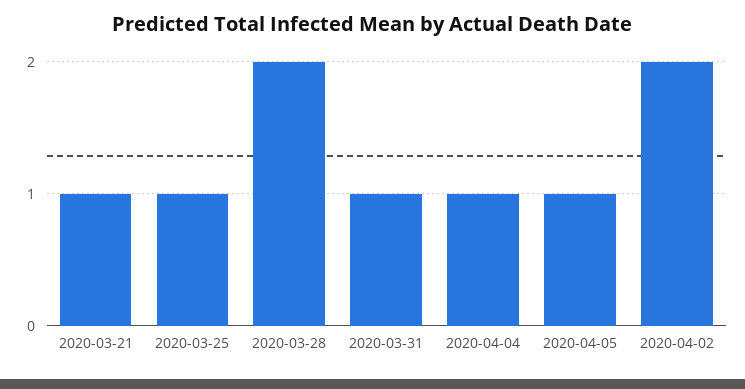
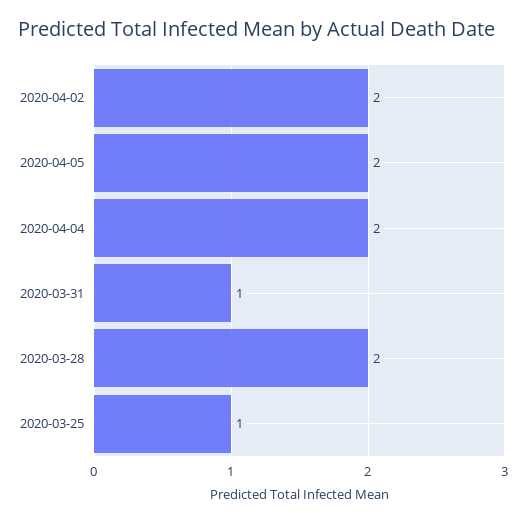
2020-03-21: 1 -> none
2020-04-04: 1 -> 2
2020-04-05: 1 -> 2

